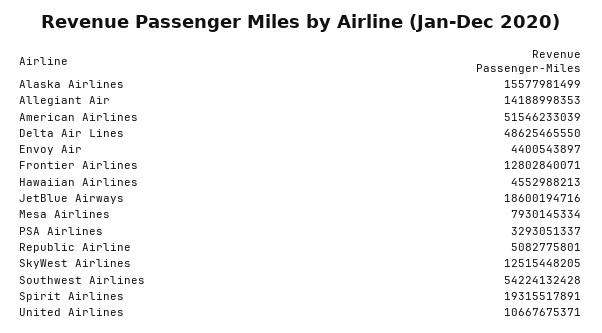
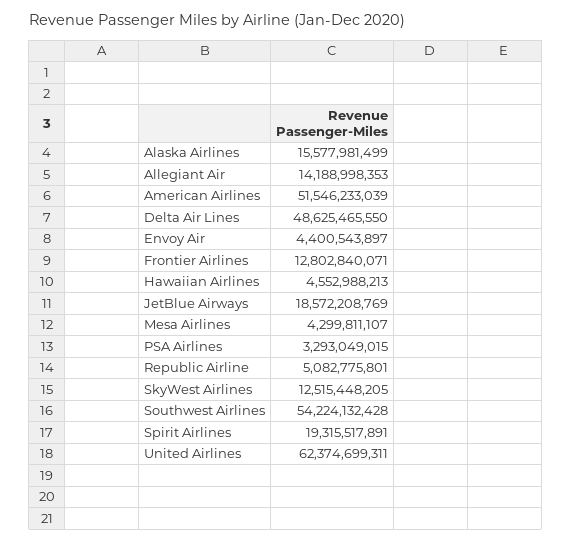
JetBlue Airways: 18600194716 -> 18572208769
Mesa Airlines: 7930145334 -> 4299811107
PSA Airlines: 3293051337 -> 3293049015
United Airlines: 10667675371 -> 62374699311

